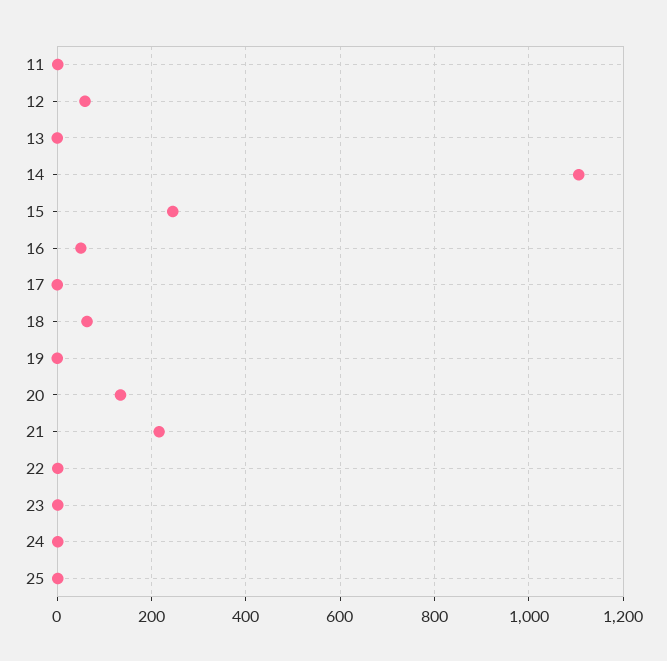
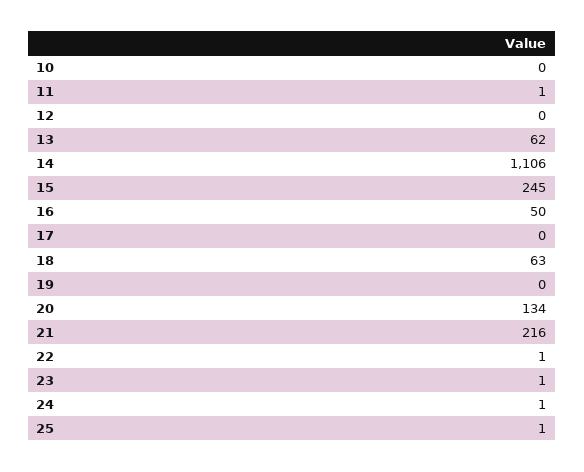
12: 60 -> 0
13: 0 -> 62
10: none -> 0

